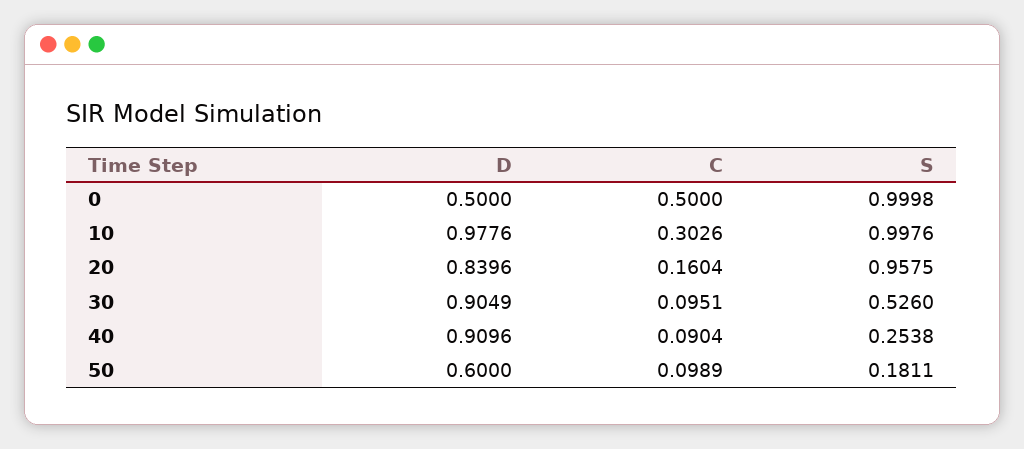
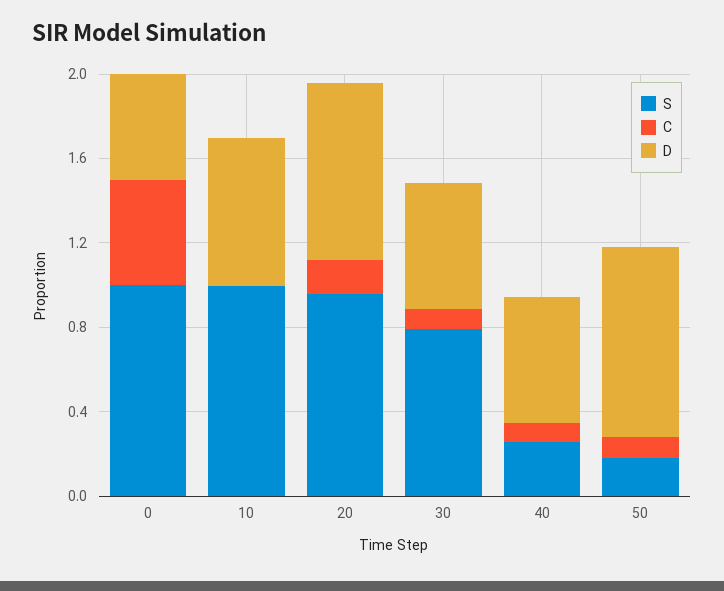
D, 10: 0.9776 -> 0.7
C, 10: 0.3026 -> 0
D, 30: 0.9049 -> 0.6
S, 30: 0.526 -> 0.8
D, 40: 0.9096 -> 0.6
D, 50: 0.6 -> 0.9

